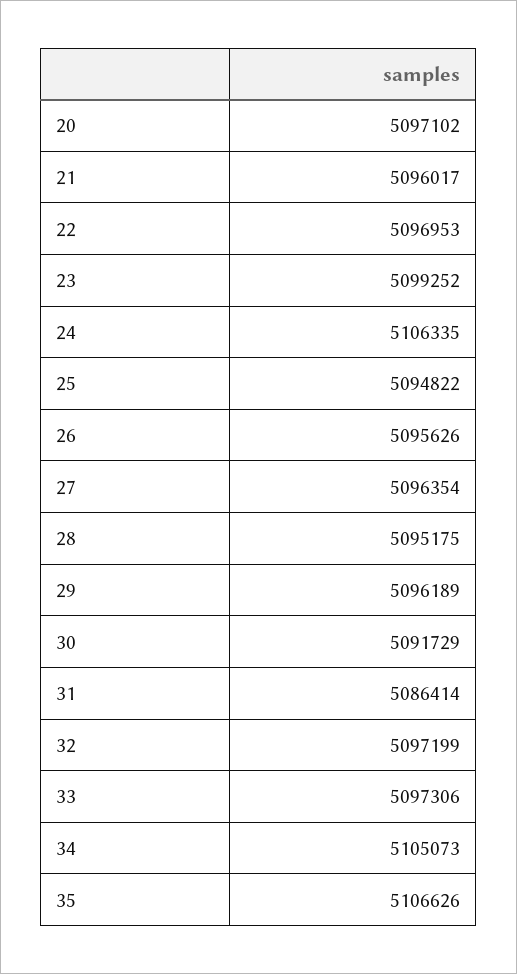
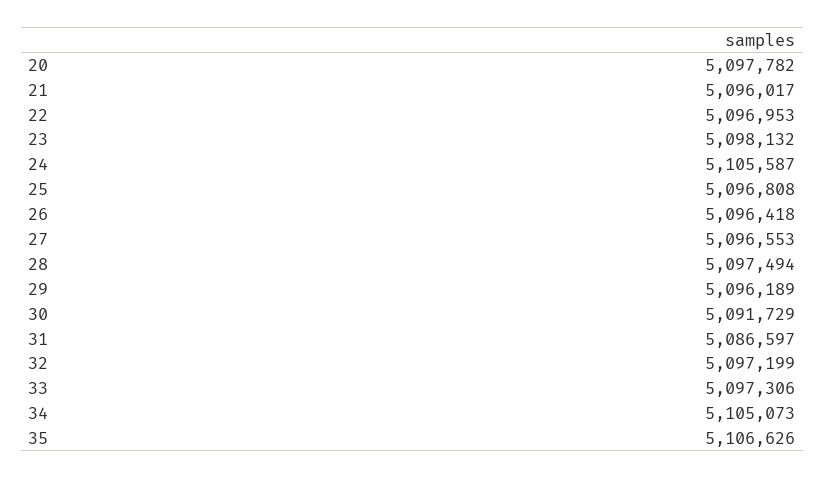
20: 5097102 -> 5097782
23: 5099252 -> 5098132
24: 5106335 -> 5105587
25: 5094822 -> 5096808
26: 5095626 -> 5096418
27: 5096354 -> 5096553
28: 5095175 -> 5097494
31: 5086414 -> 5086597

